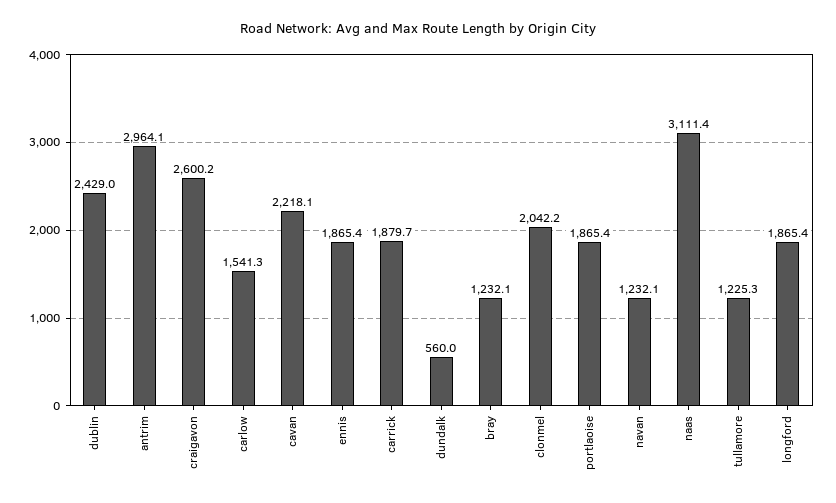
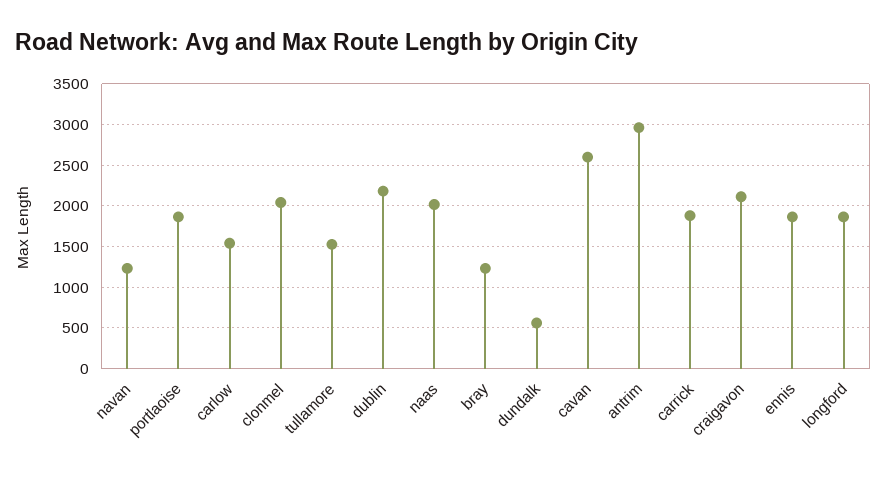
dublin: 2429 -> 2200
craigavon: 2600.2 -> 2100
cavan: 2218.1 -> 2600
naas: 3111.4 -> 2000
tullamore: 1225.3 -> 1500

